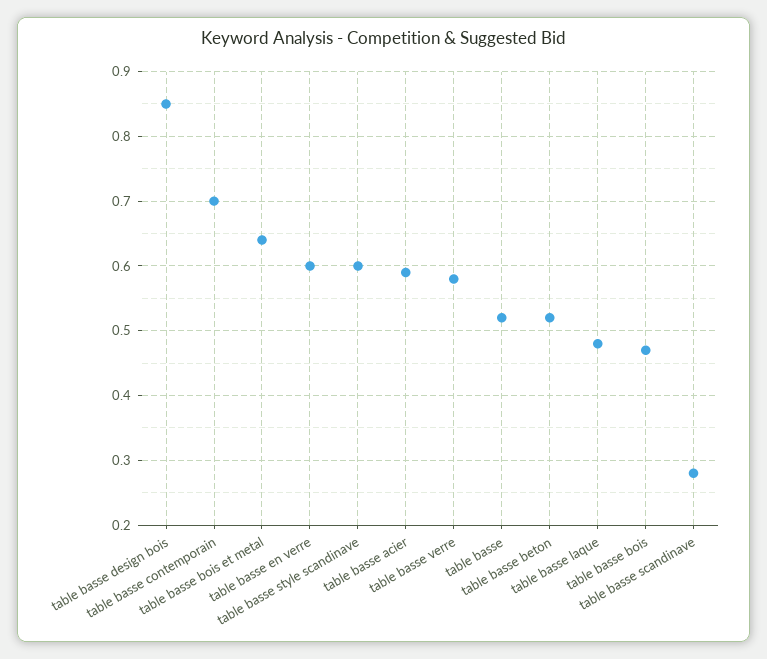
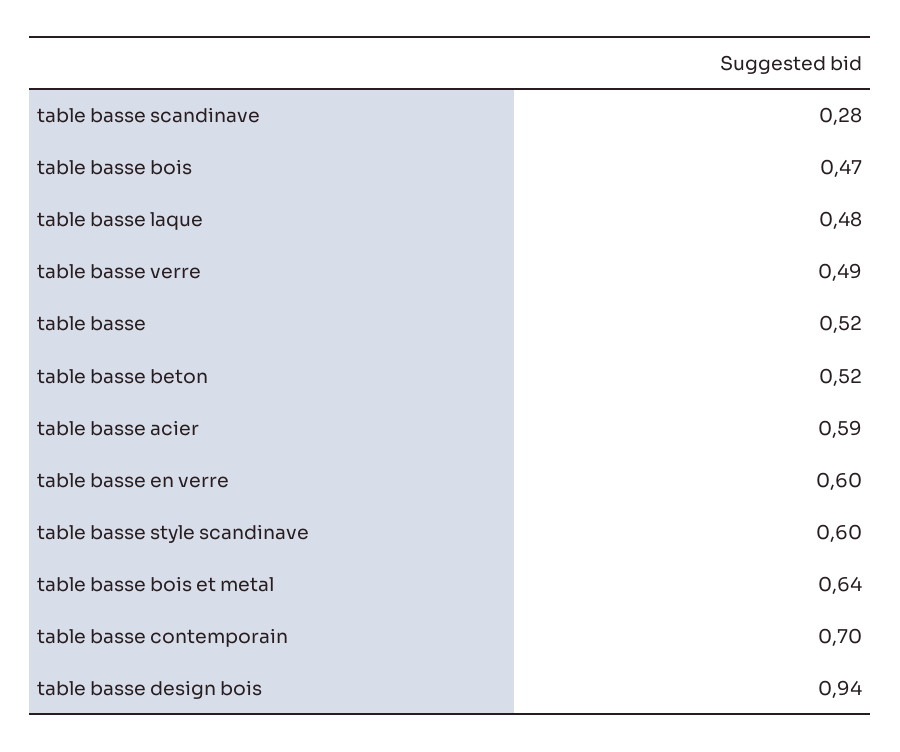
table basse design bois: 0.85 -> 0.94
table basse verre: 0.58 -> 0.49

